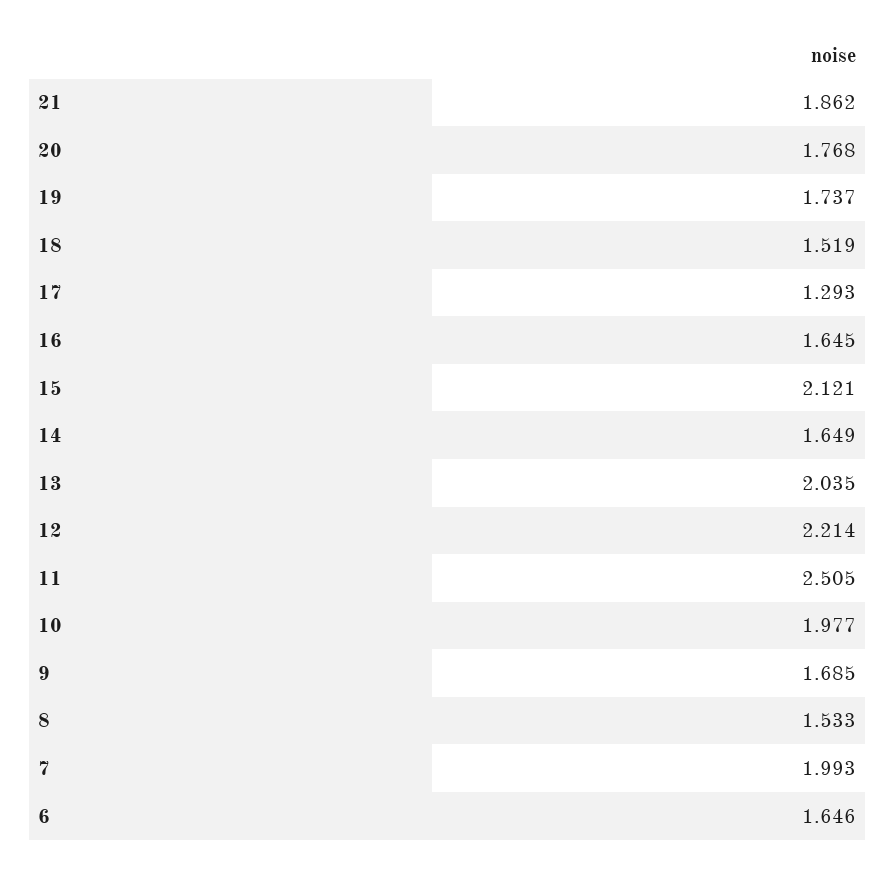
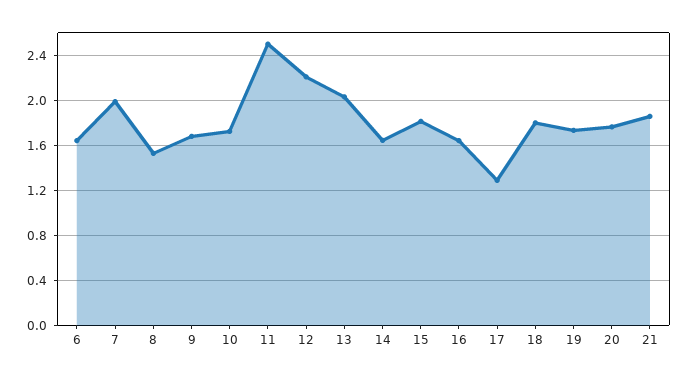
18: 1.519 -> 1.8
15: 2.121 -> 1.8
10: 1.977 -> 1.7

